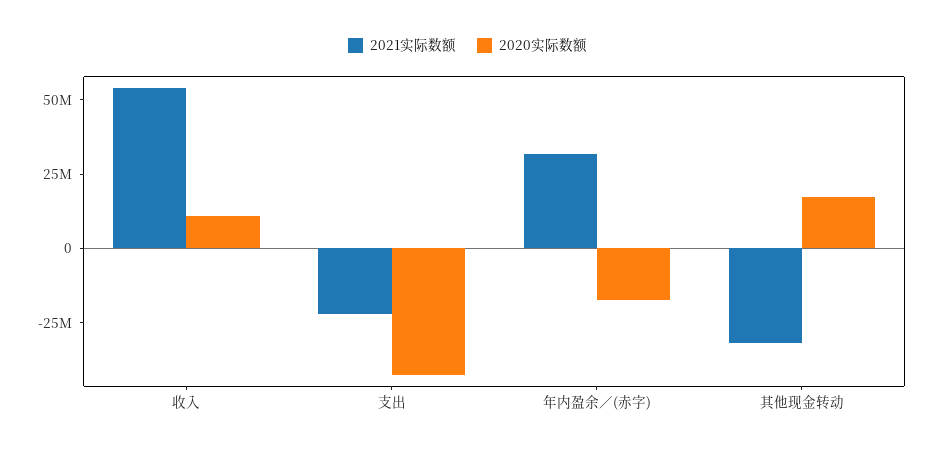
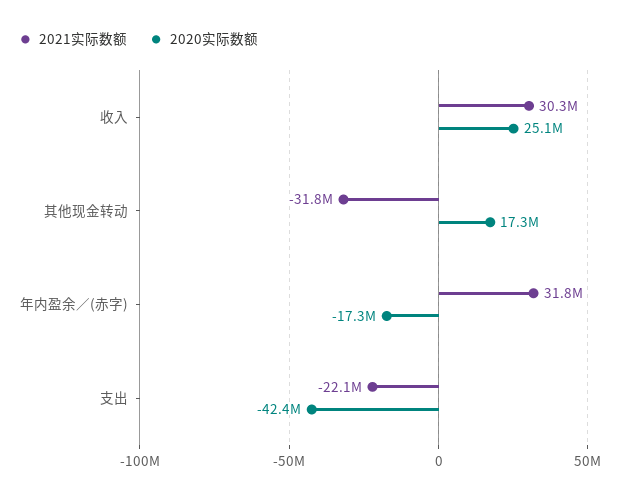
2021实际数额, 收入: 55000000 -> 30300000
2020实际数额, 收入: 10000000 -> 25100000

